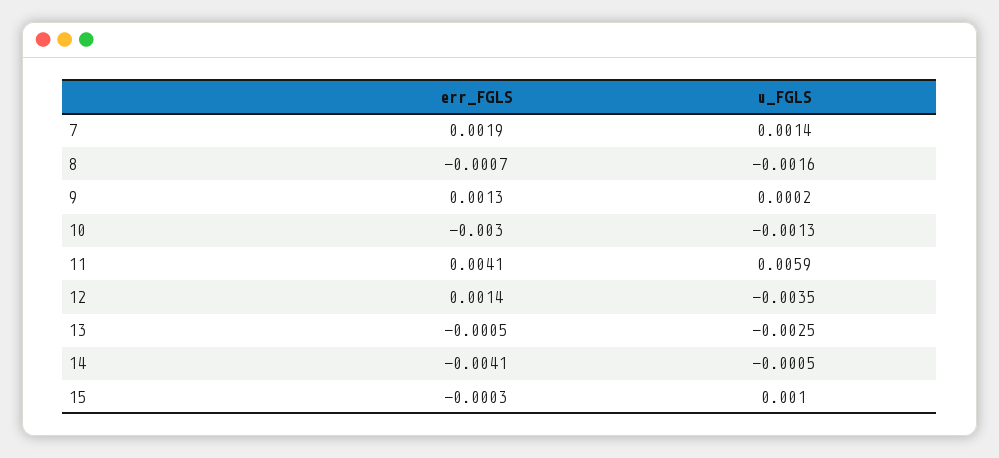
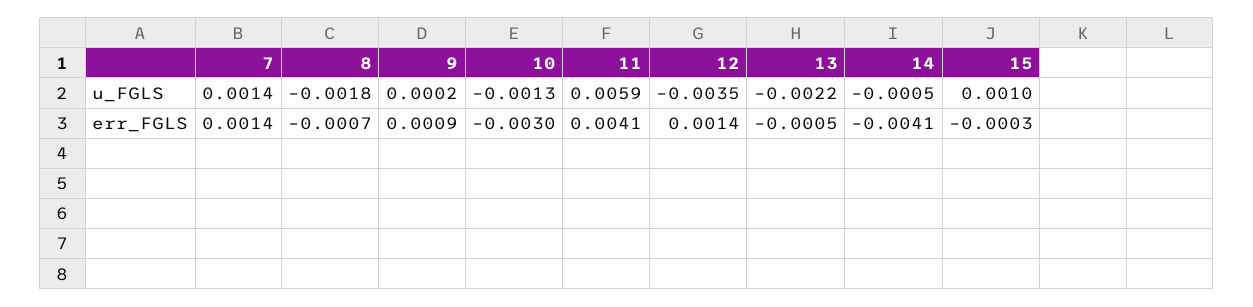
err_FGLS, 7: 0.0019 -> 0.0014
u_FGLS, 8: -0.0016 -> -0.0018
err_FGLS, 9: 0.0013 -> 0.0009
u_FGLS, 13: -0.0025 -> -0.0022

